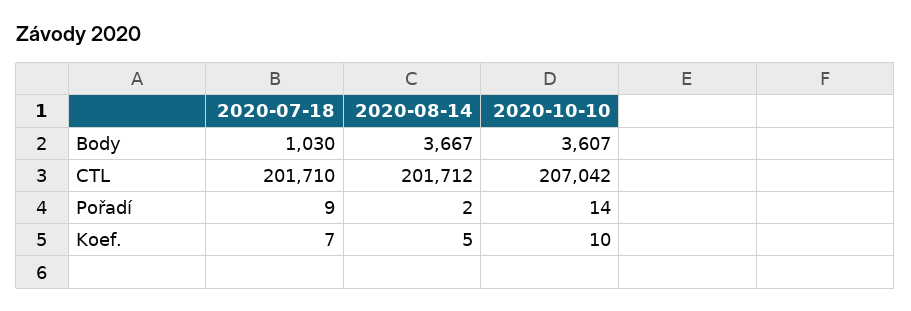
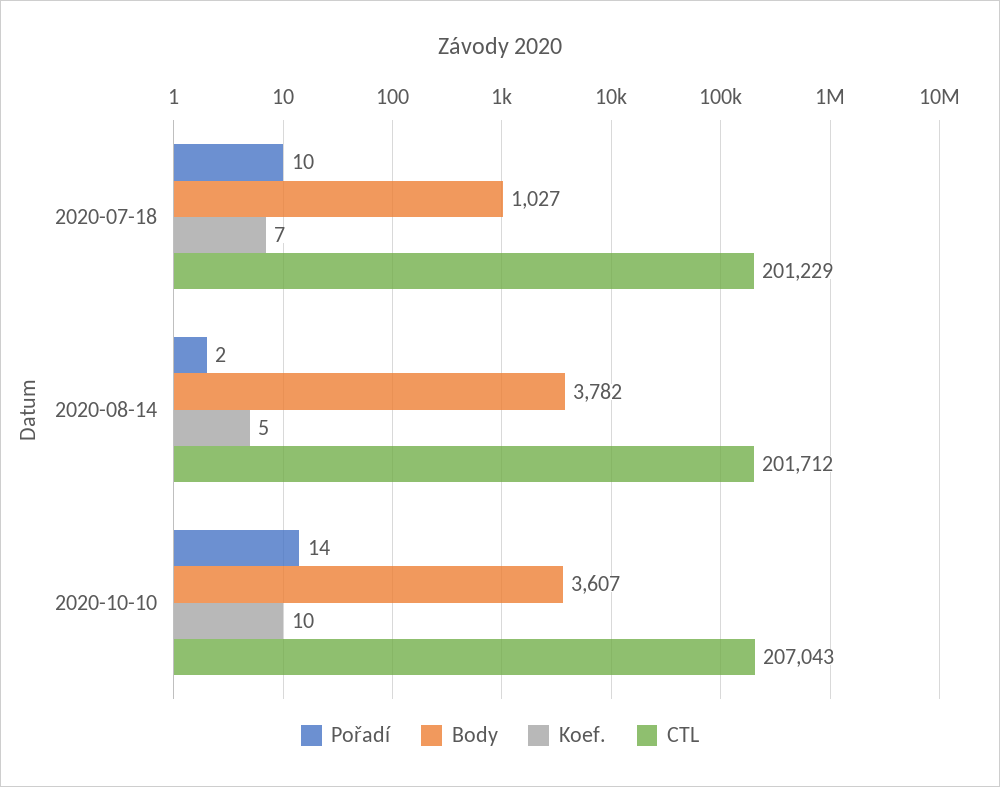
Body, 2020-07-18: 1030 -> 1027
Body, 2020-08-14: 3667 -> 3782
CTL, 2020-07-18: 201710 -> 201229
CTL, 2020-10-10: 207042 -> 207043
Pořadí, 2020-07-18: 9 -> 10

